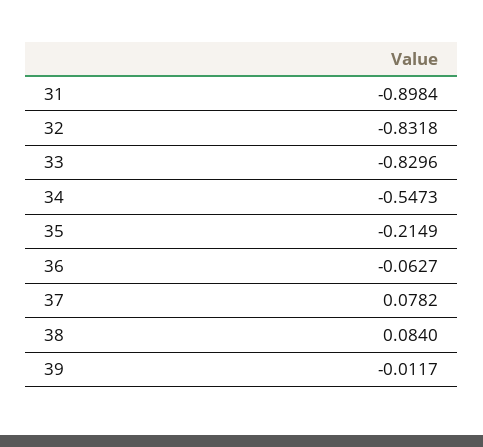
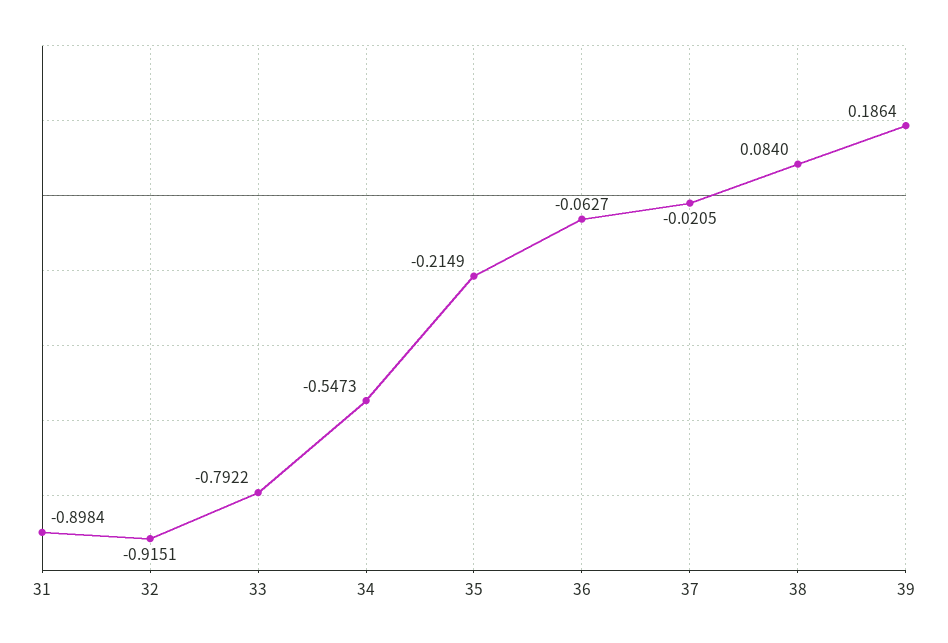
32: -0.8318 -> -0.9151
33: -0.8296 -> -0.7922
37: 0.0782 -> -0.0205
39: -0.0117 -> 0.1864

